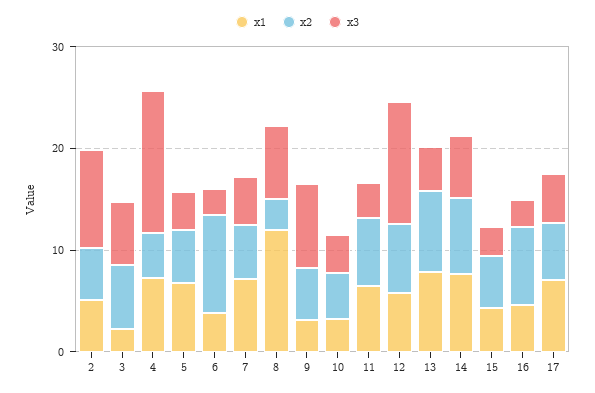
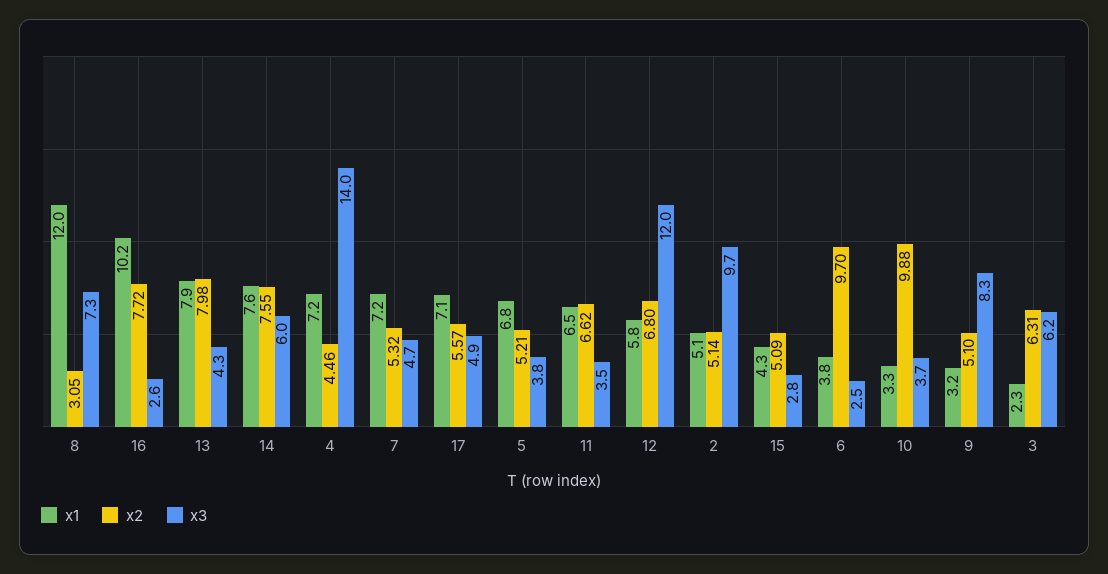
x2, 10: 4 -> 9.88
x1, 16: 4 -> 10.2

